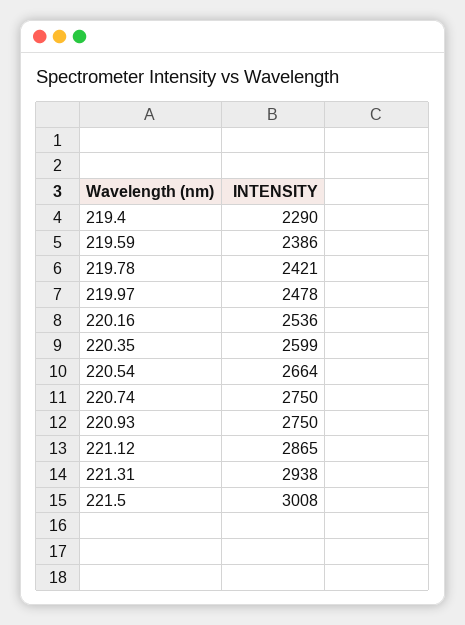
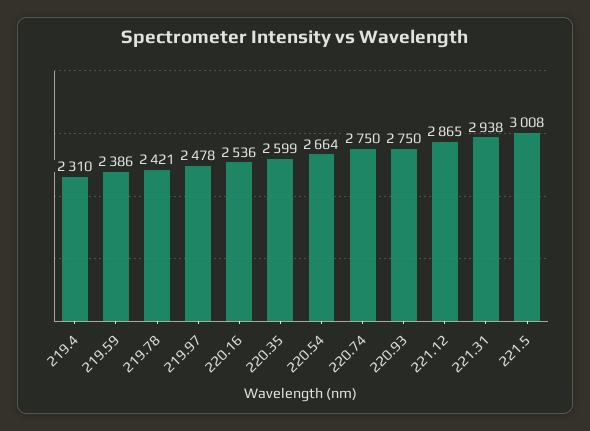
219.4: 2290 -> 2310

